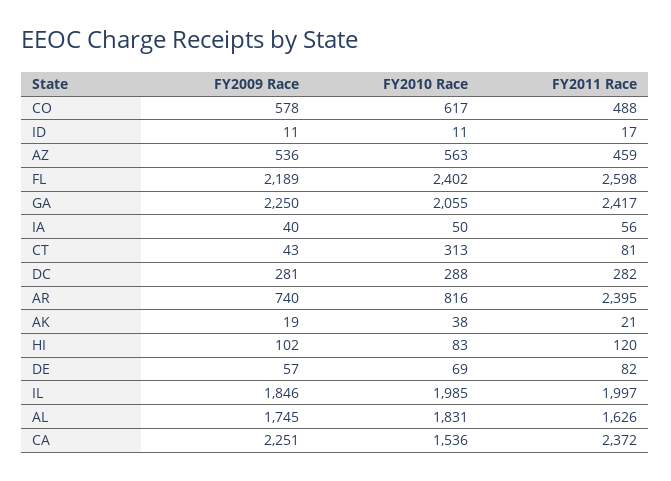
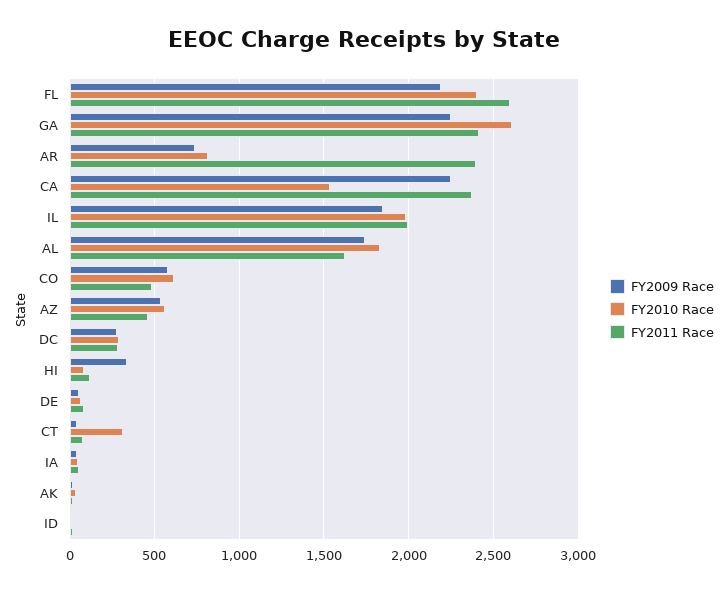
FY2010 Race, GA: 2055 -> 2600
FY2009 Race, HI: 102 -> 350

